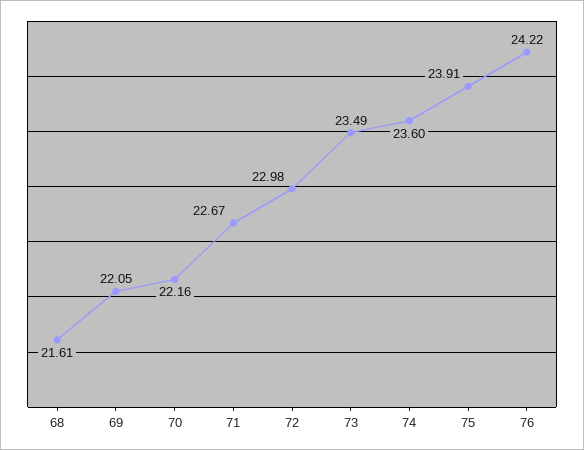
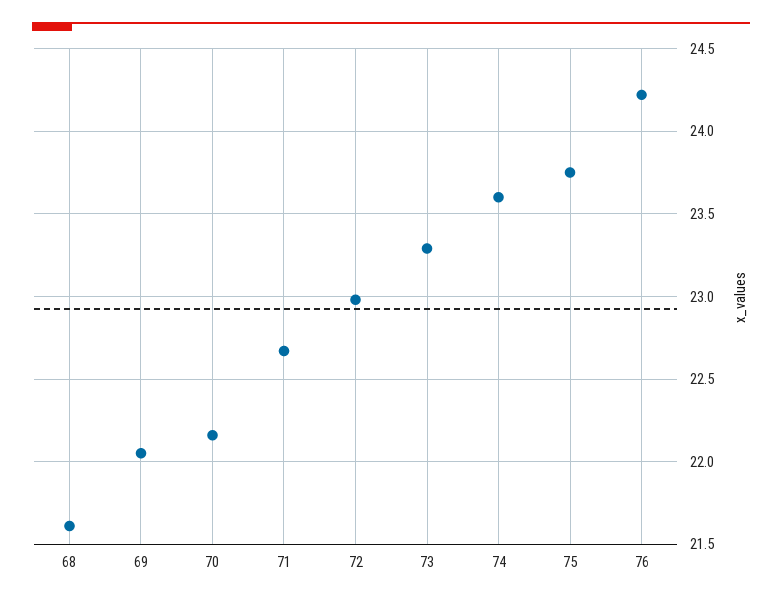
73: 23.49 -> 23.3
75: 23.91 -> 23.75

